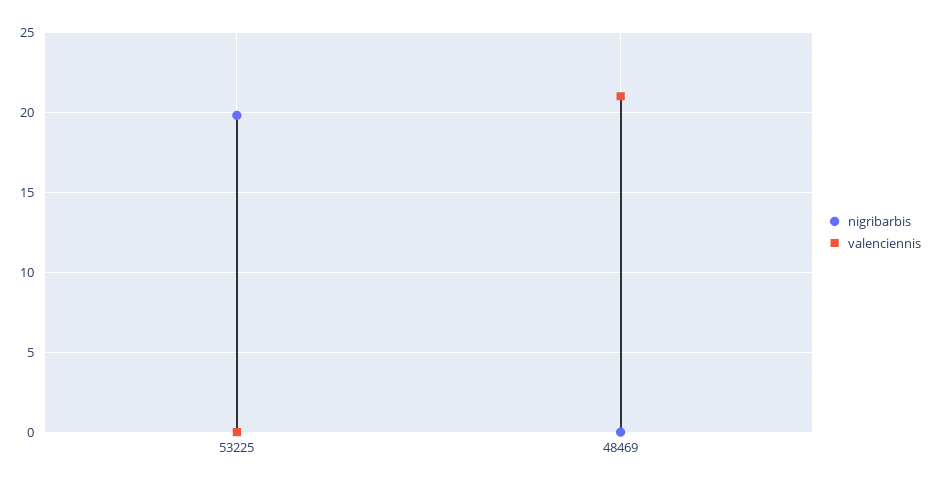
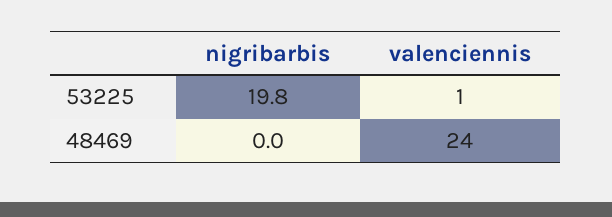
valenciennis, 53225: 0 -> 1
valenciennis, 48469: 21 -> 24

